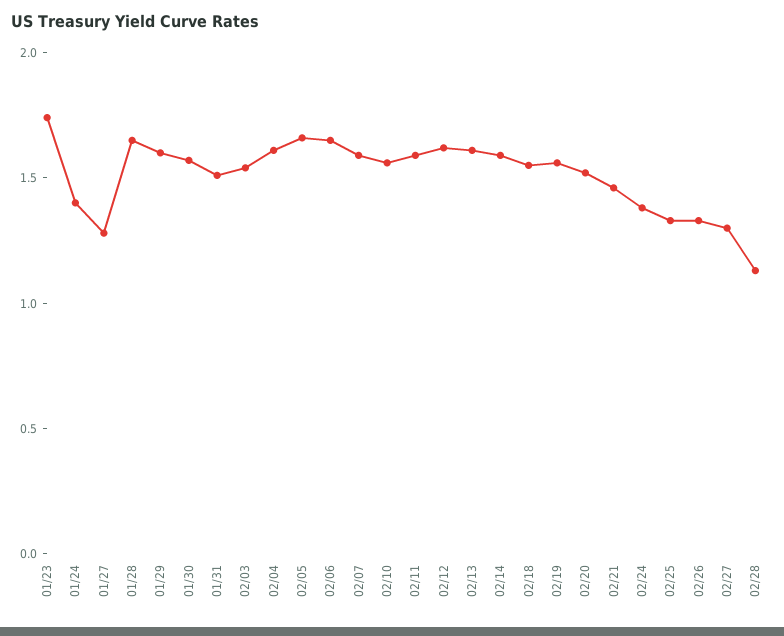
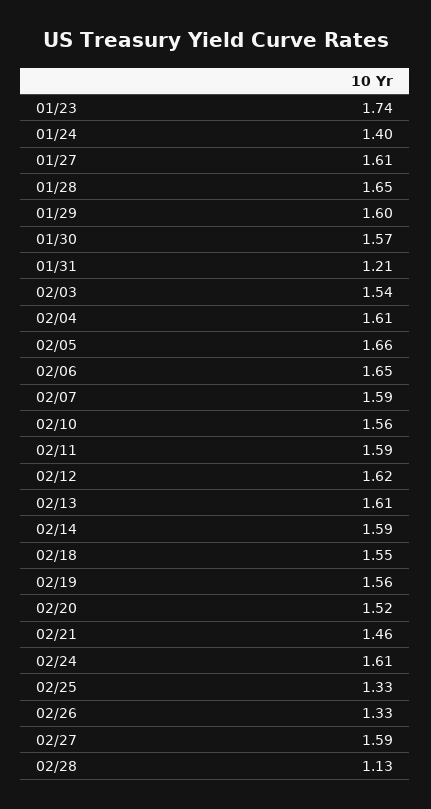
01/27: 1.3 -> 1.61
01/31: 1.5 -> 1.21
02/24: 1.4 -> 1.61
02/27: 1.3 -> 1.59

